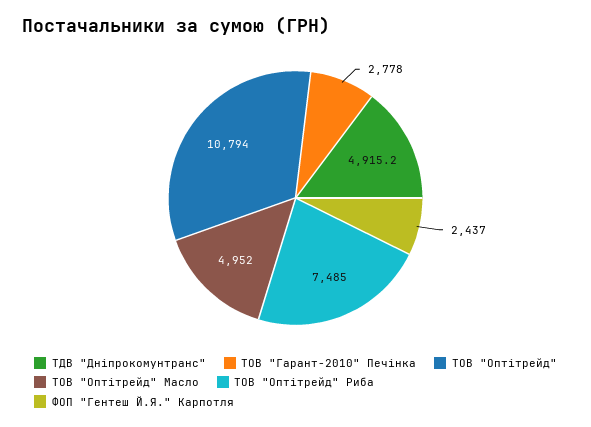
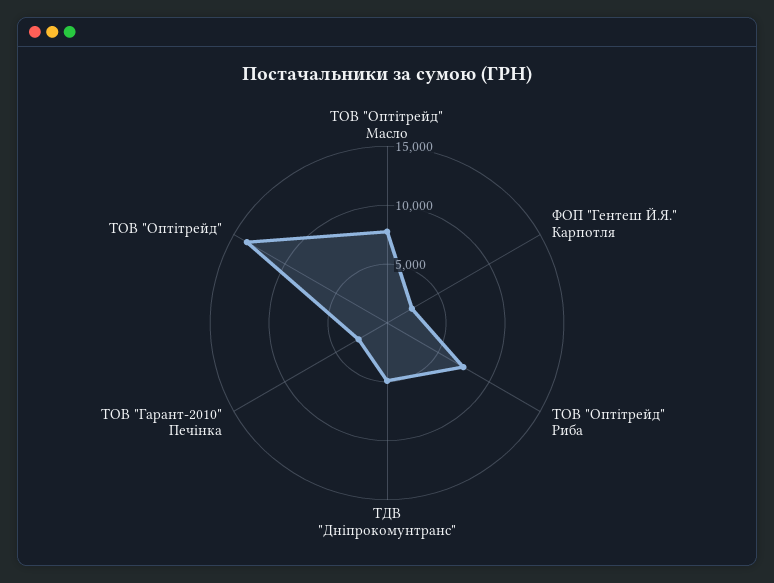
ТОВ "Оптітрейд": 10794 -> 14000
ТОВ "Оптітрейд" Масло: 4952 -> 8000

